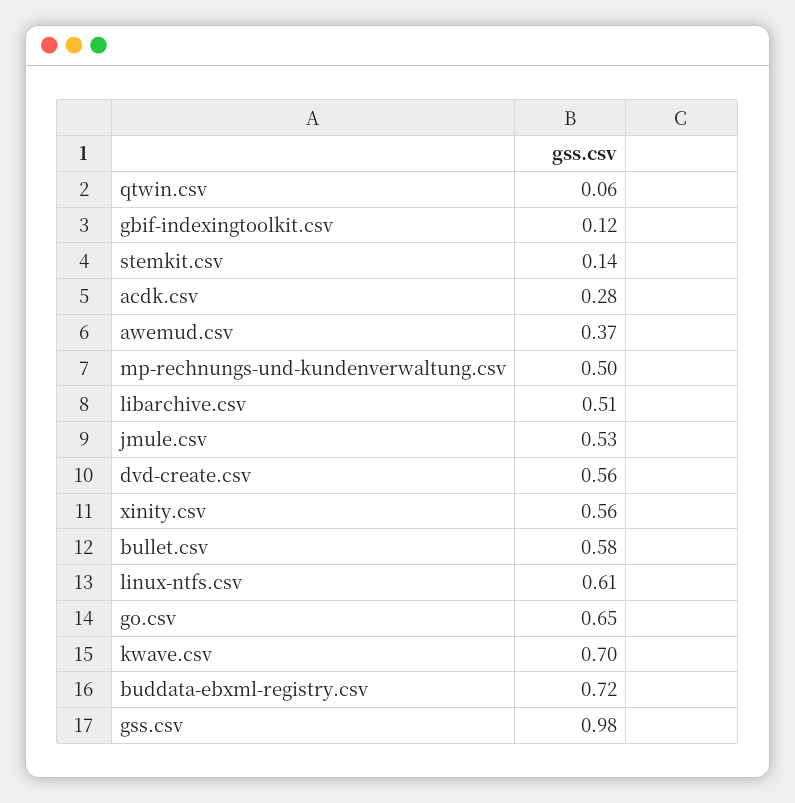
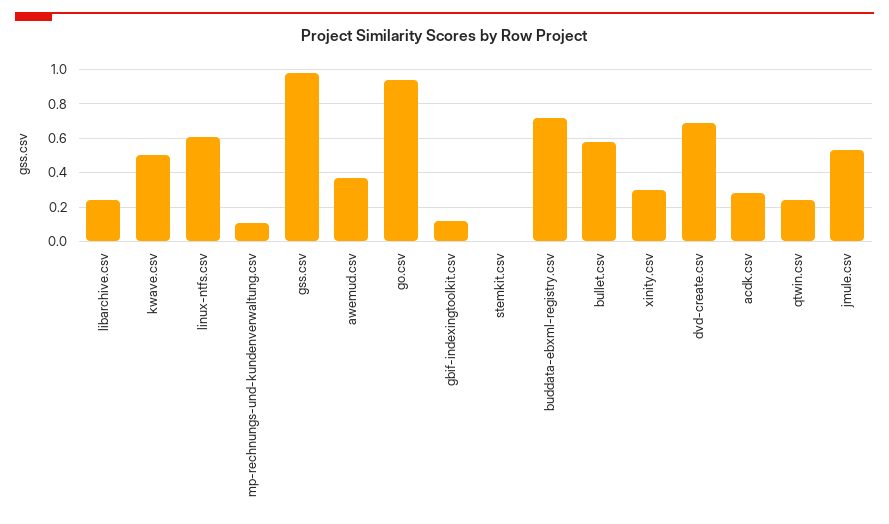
qtwin.csv: 0.06 -> 0.25
stemkit.csv: 0.14 -> 0
mp-rechnungs-und-kundenverwaltung.csv: 0.5 -> 0.1
libarchive.csv: 0.51 -> 0.25
dvd-create.csv: 0.56 -> 0.7
xinity.csv: 0.56 -> 0.3
go.csv: 0.65 -> 0.95
kwave.csv: 0.7 -> 0.5

